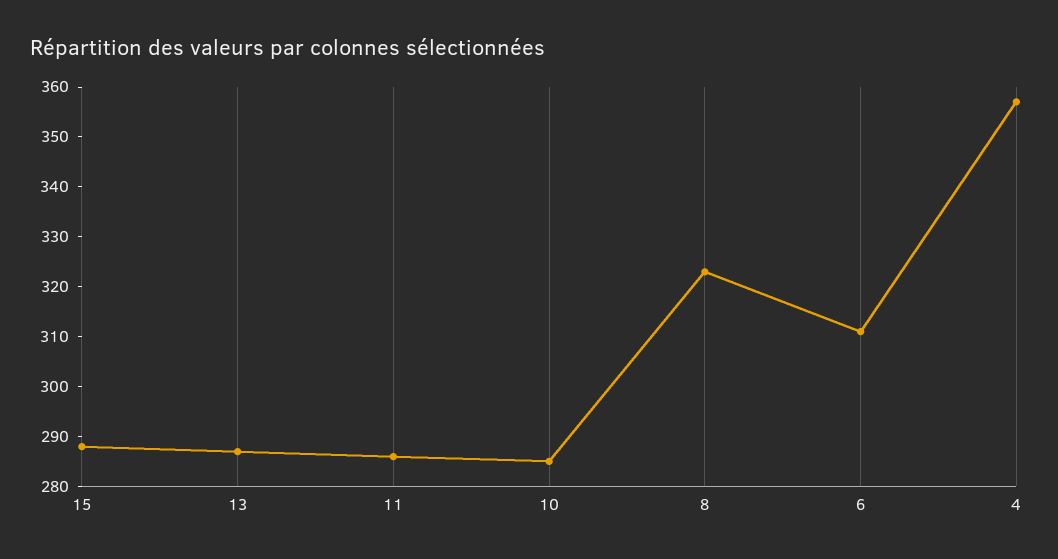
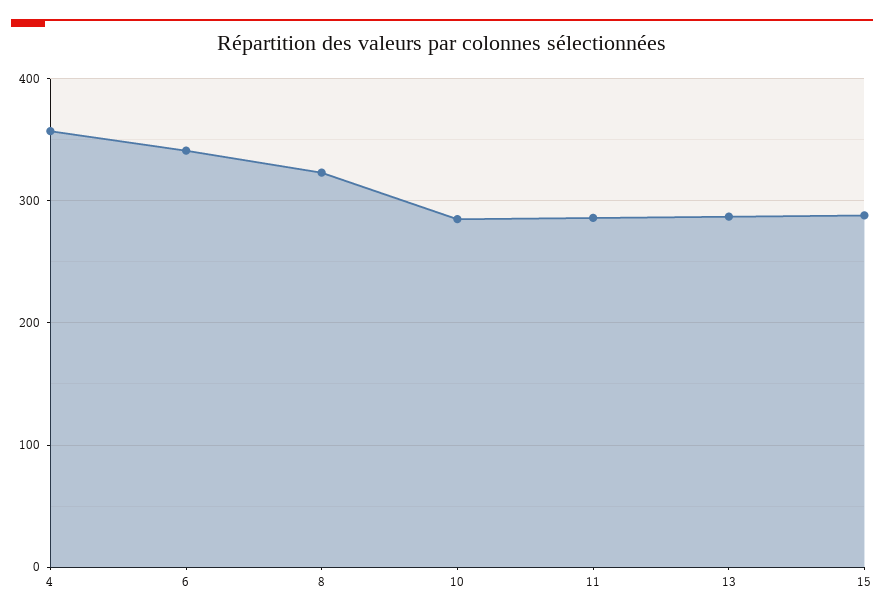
6: 310 -> 340

